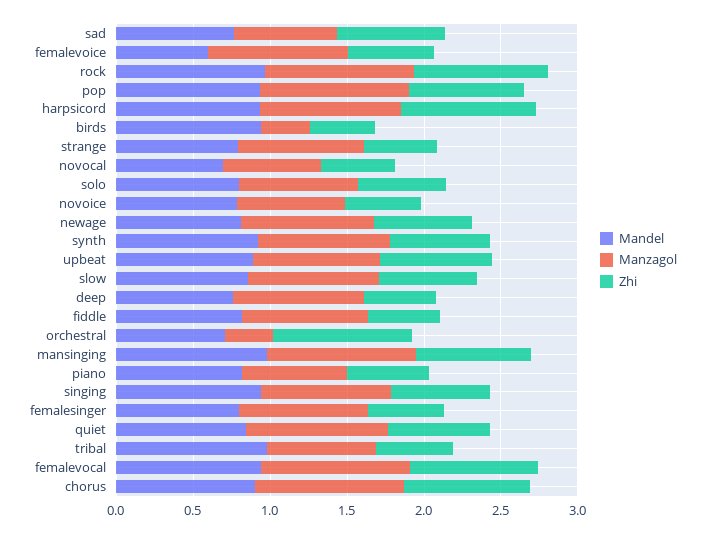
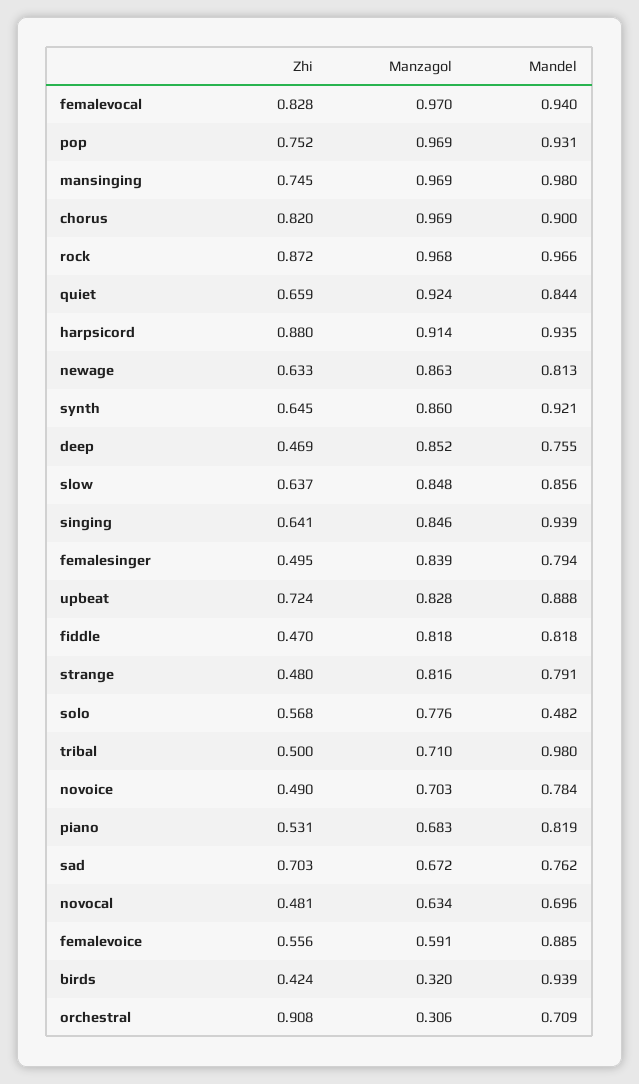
Mandel, femalevoice: 0.6 -> 0.885
Manzagol, femalevoice: 0.9 -> 0.591
Mandel, solo: 0.8 -> 0.482

